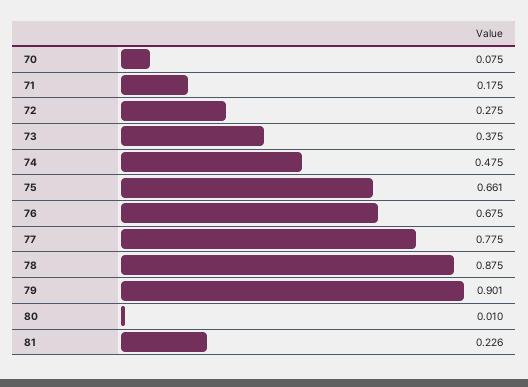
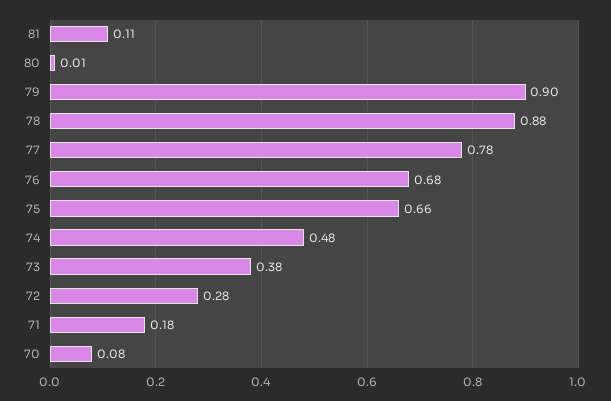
81: 0.226 -> 0.11

